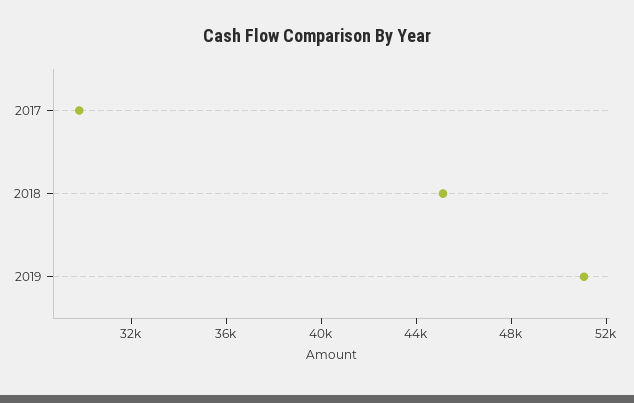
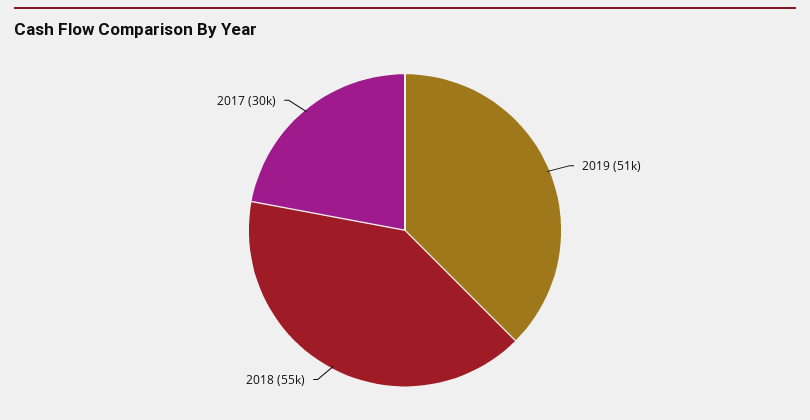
2018: 45000 -> 55000

